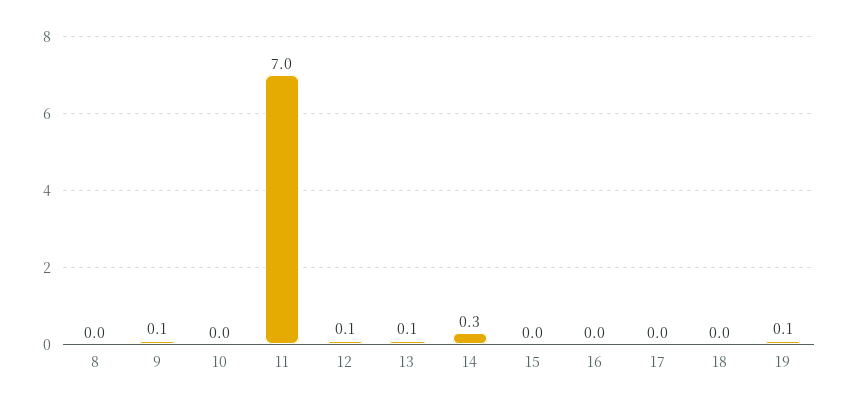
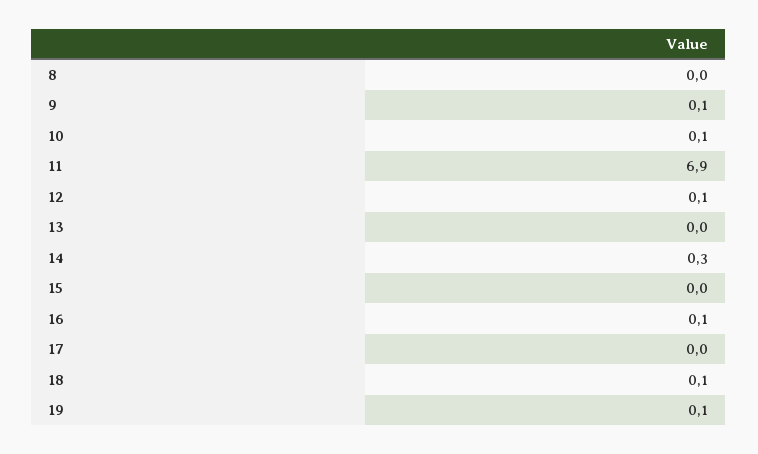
10: 0 -> 0.1
11: 7 -> 6.9
13: 0.1 -> 0
16: 0 -> 0.1
18: 0 -> 0.1

